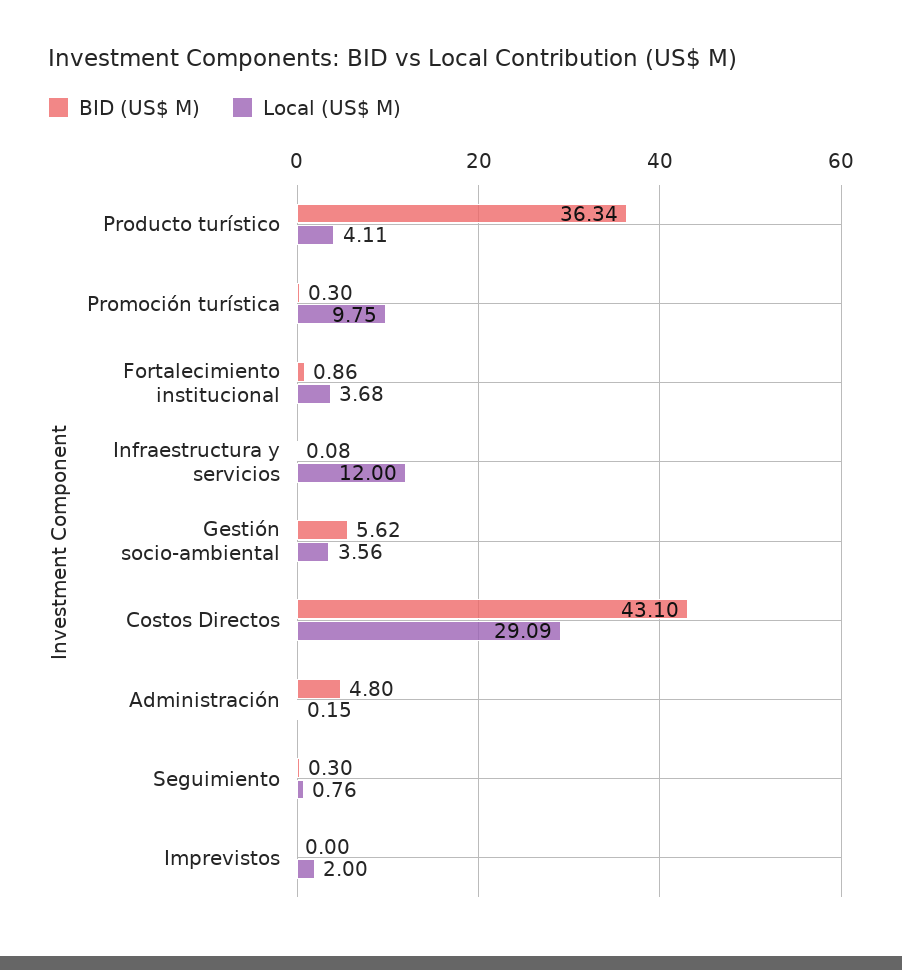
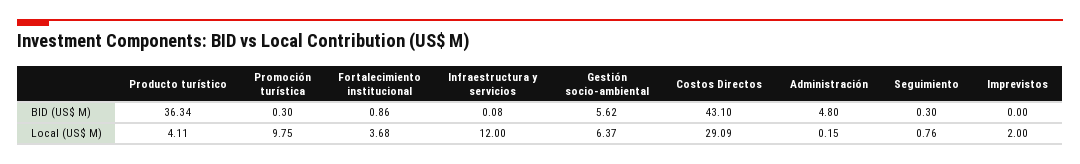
Local (US$ M), Gestión socio-ambiental: 3.56 -> 6.37

